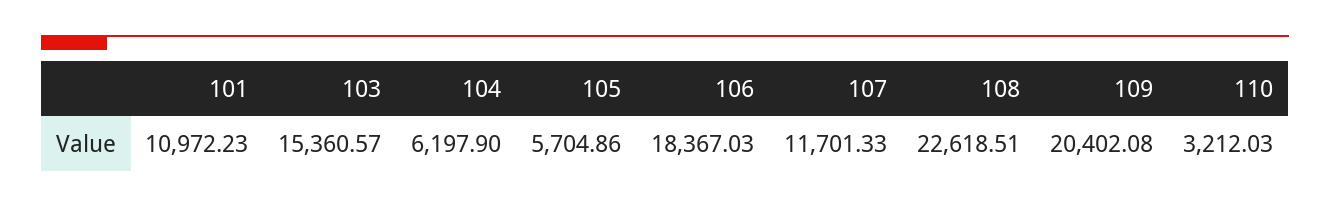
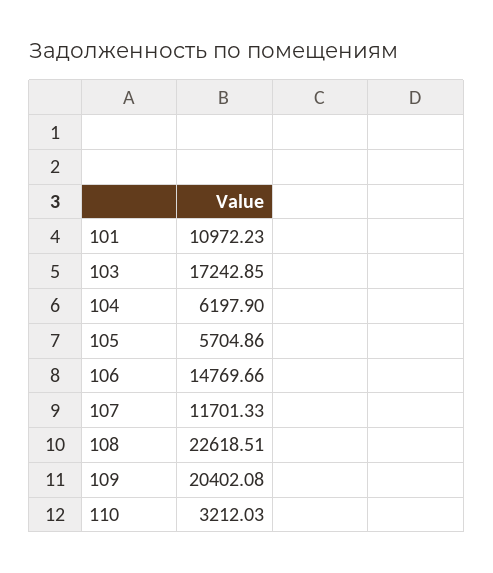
103: 15360.57 -> 17242.85
106: 18367.03 -> 14769.66

